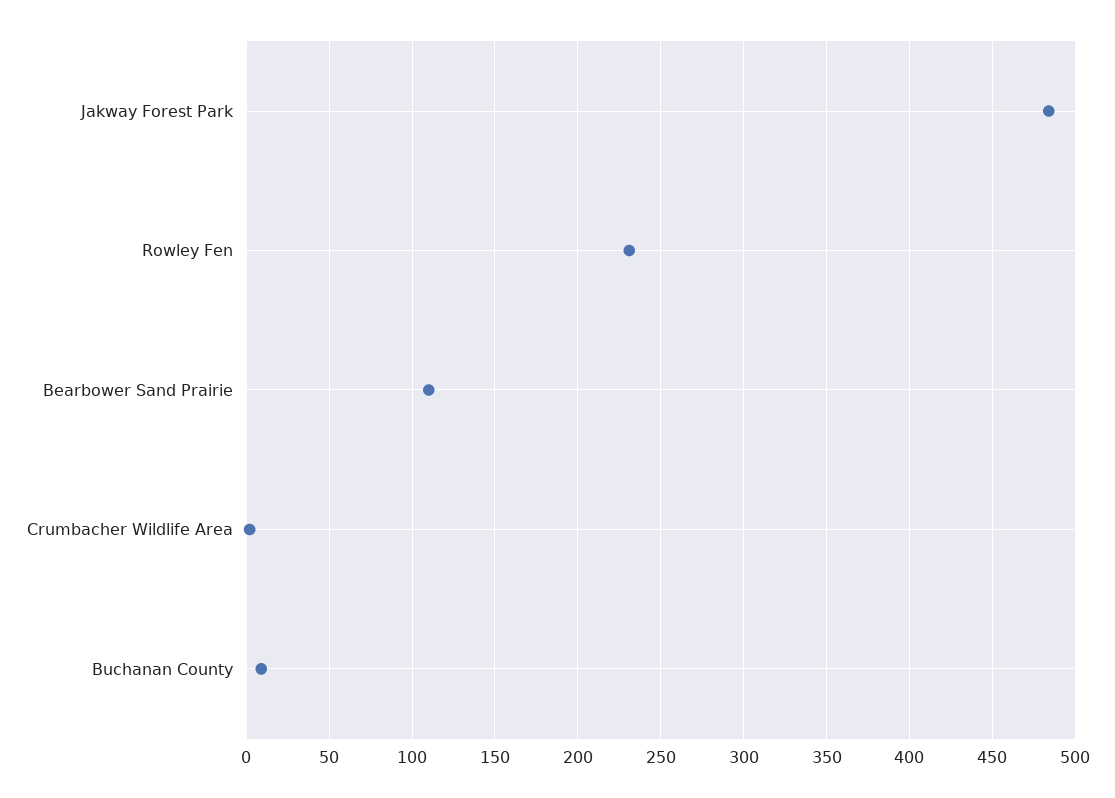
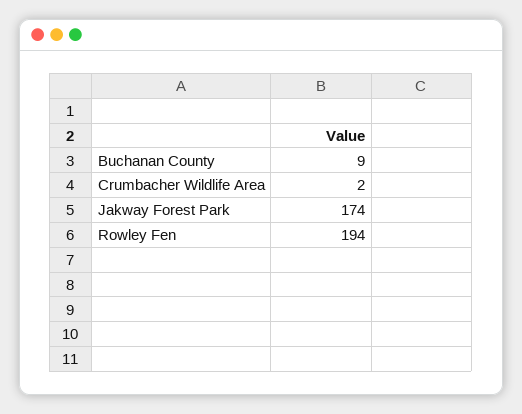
Jakway Forest Park: 485 -> 174
Rowley Fen: 230 -> 194
Bearbower Sand Prairie: 110 -> none

